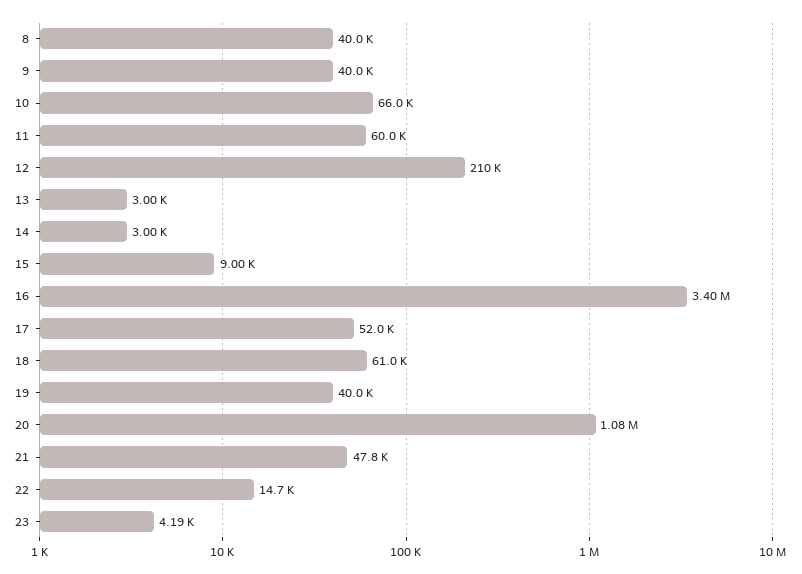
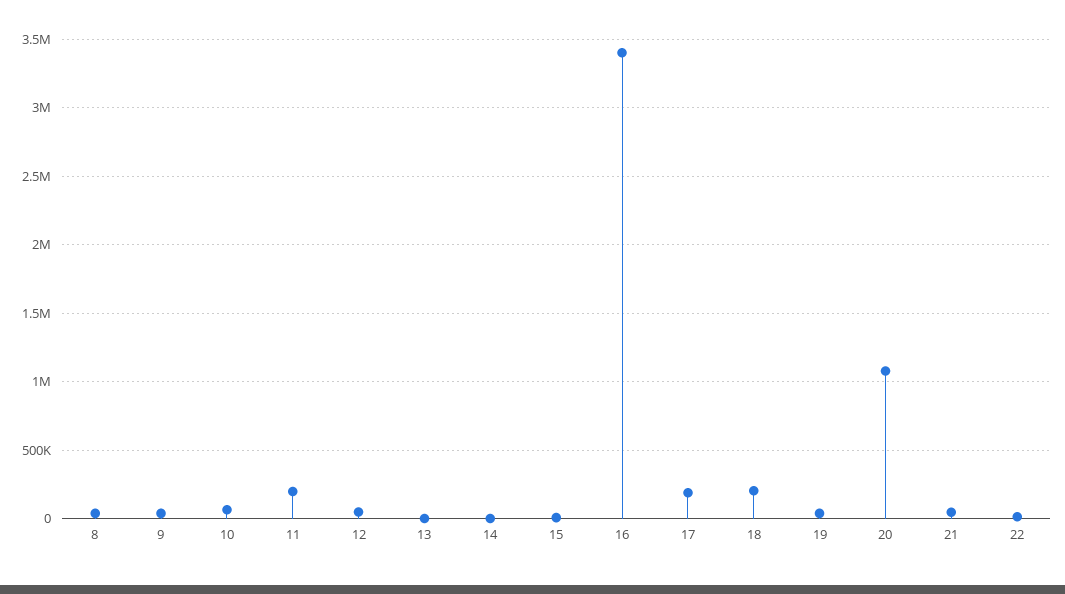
11: 60000 -> 200000
12: 210000 -> 50000
17: 52000 -> 200000
18: 61000 -> 200000
23: 4190 -> none

